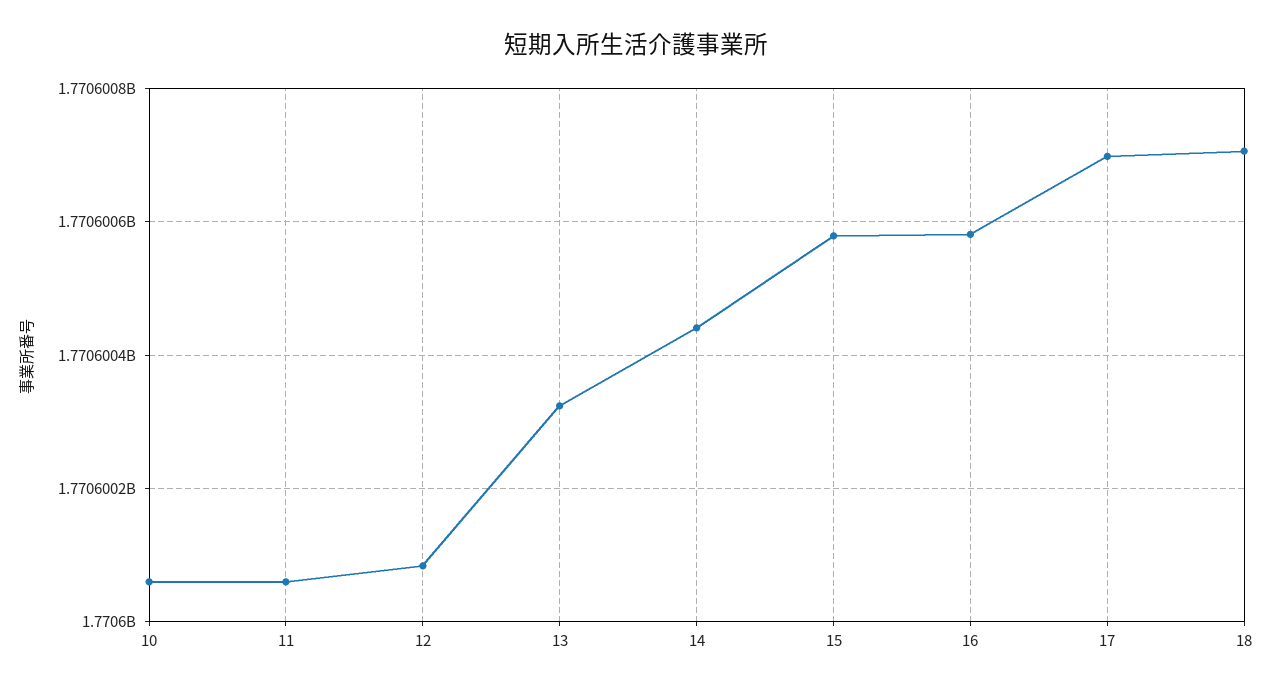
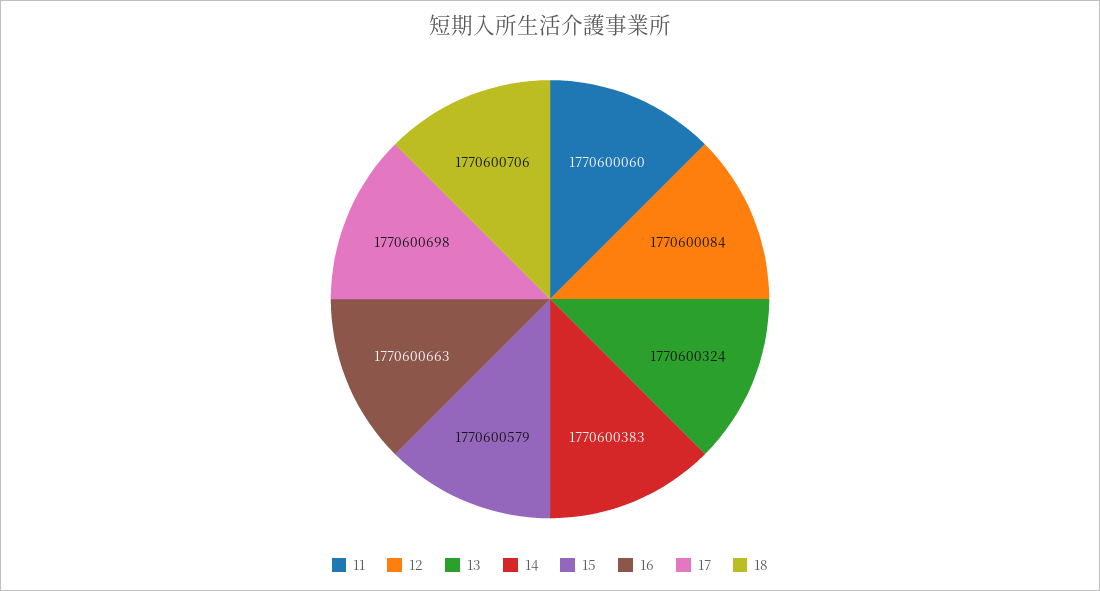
10: 1770600060 -> none
14: 1770600440 -> 1770600383
16: 1770600580 -> 1770600663

